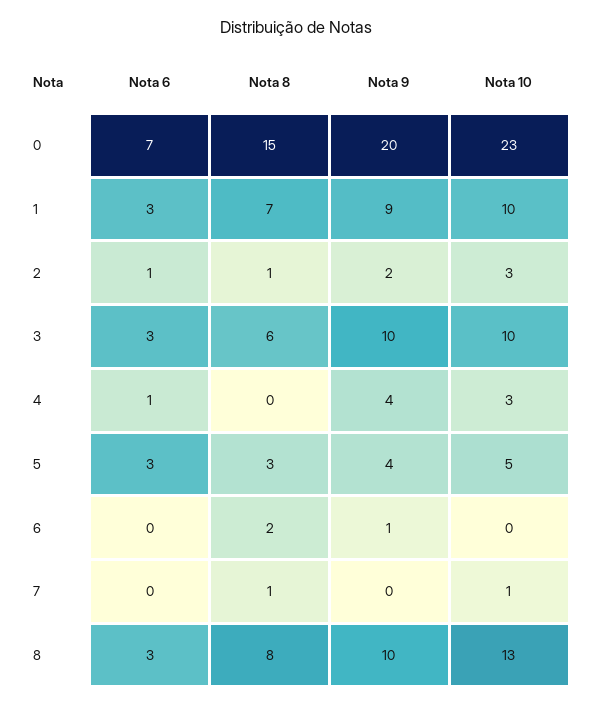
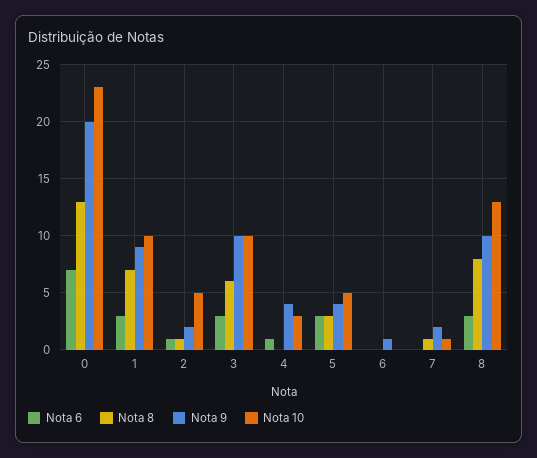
Nota 8, 0: 15 -> 13
Nota 10, 2: 3 -> 5
Nota 8, 6: 2 -> 0
Nota 9, 7: 0 -> 2

